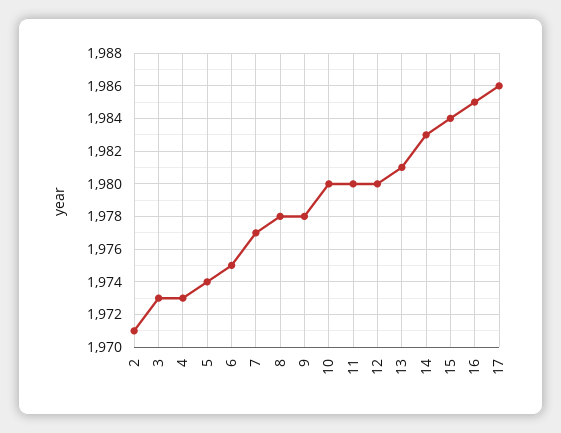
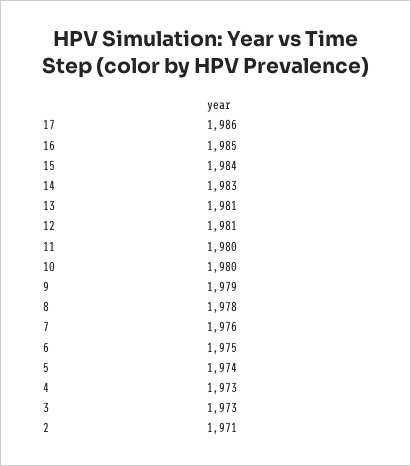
7: 1977 -> 1976
9: 1978 -> 1979
12: 1980 -> 1981

